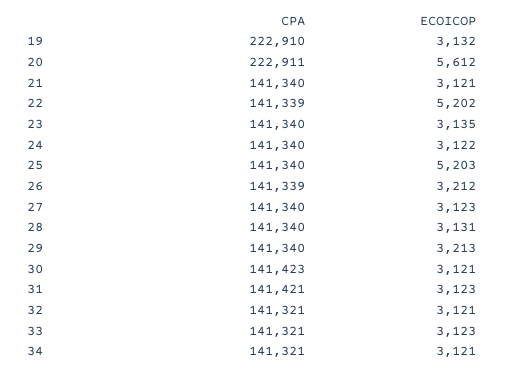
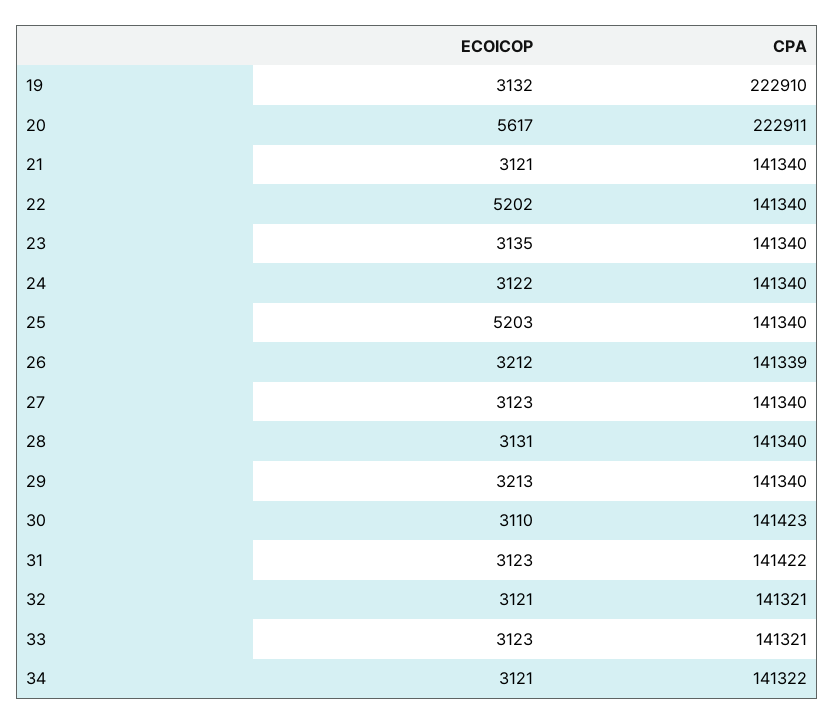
ECOICOP, 20: 5612 -> 5617
CPA, 22: 141339 -> 141340
ECOICOP, 30: 3121 -> 3110
CPA, 31: 141421 -> 141422
CPA, 34: 141321 -> 141322

